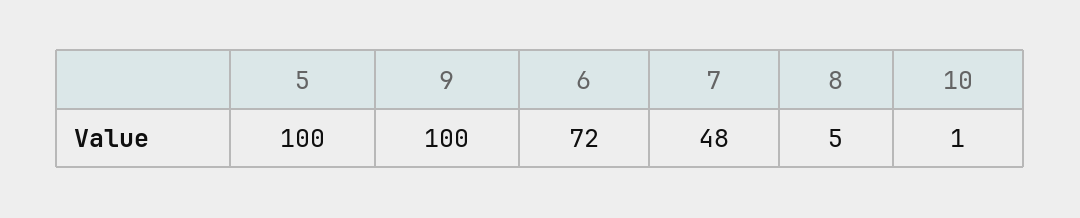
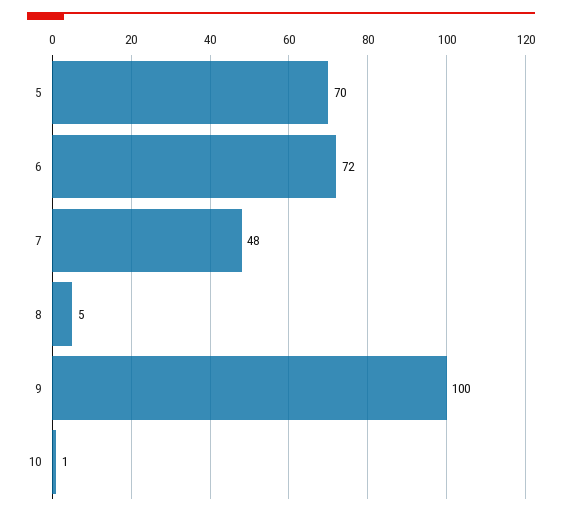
5: 100 -> 70

